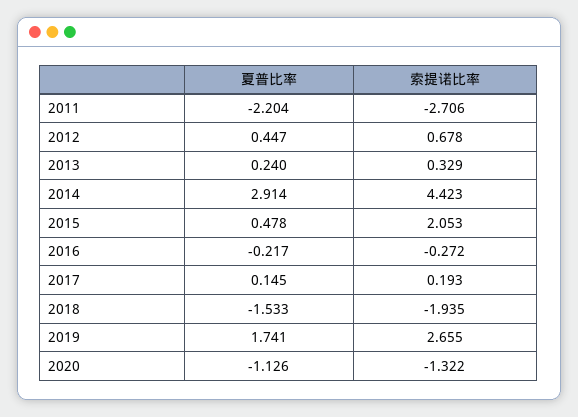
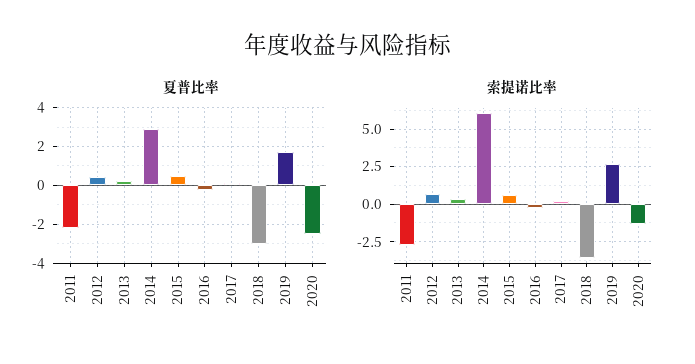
索提诺比率, 2014: 4.423 -> 6
索提诺比率, 2015: 2.053 -> 0.5
夏普比率, 2018: -1.533 -> -3
索提诺比率, 2018: -1.935 -> -3.5
夏普比率, 2020: -1.126 -> -2.5

